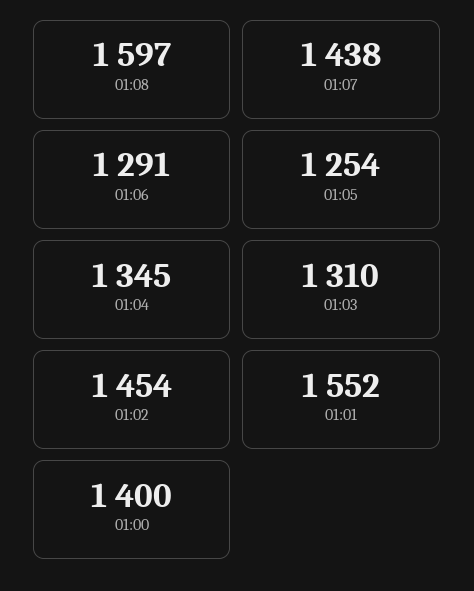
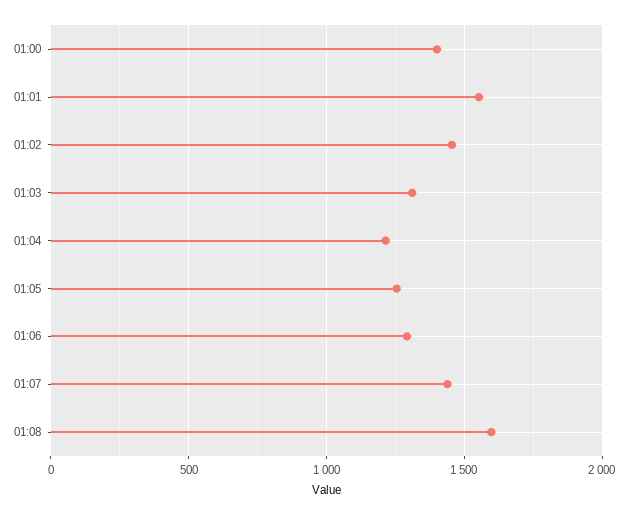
01:04: 1345 -> 1200

